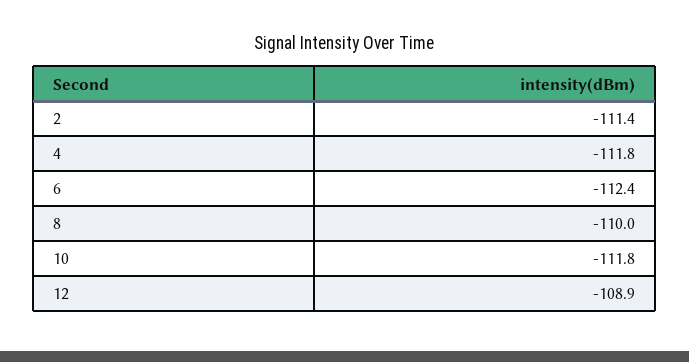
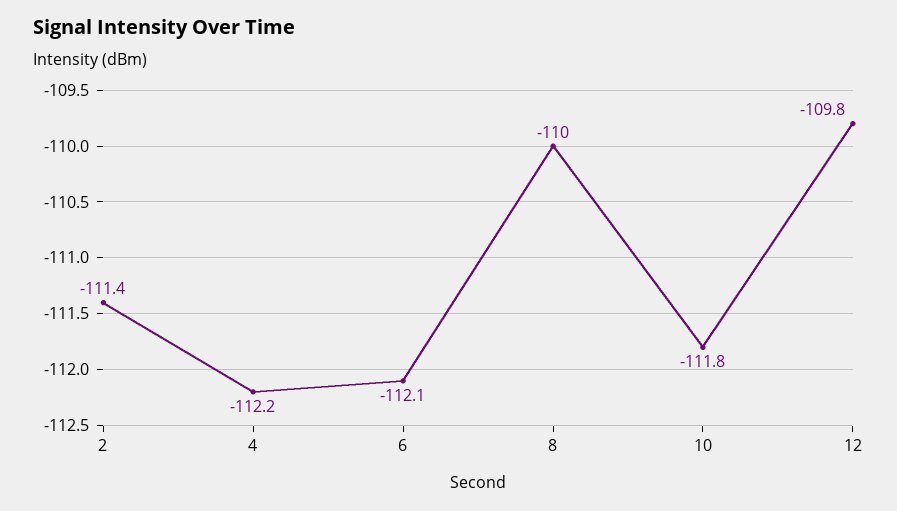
4: -111.8 -> -112.2
6: -112.4 -> -112.1
12: -108.9 -> -109.8

